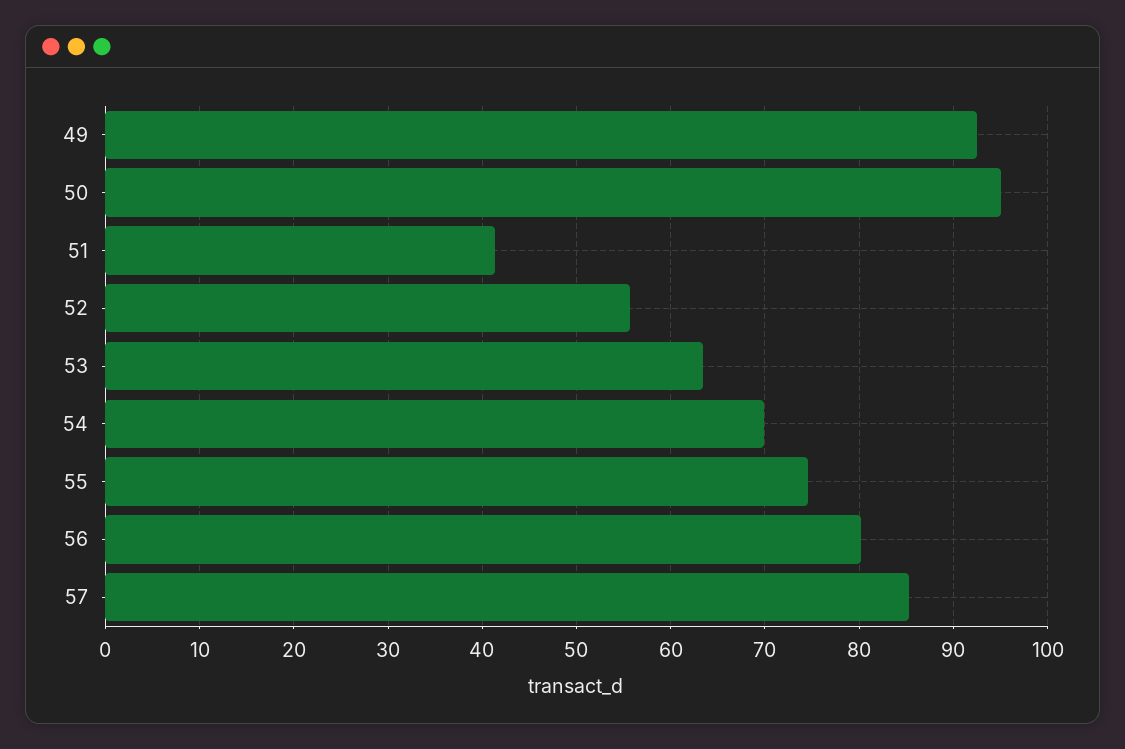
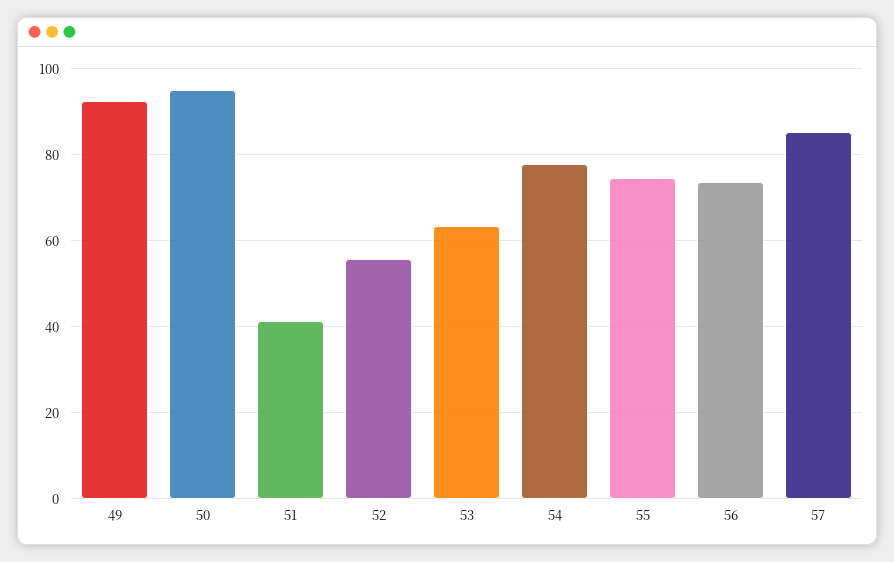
54: 70 -> 78
56: 80 -> 74

